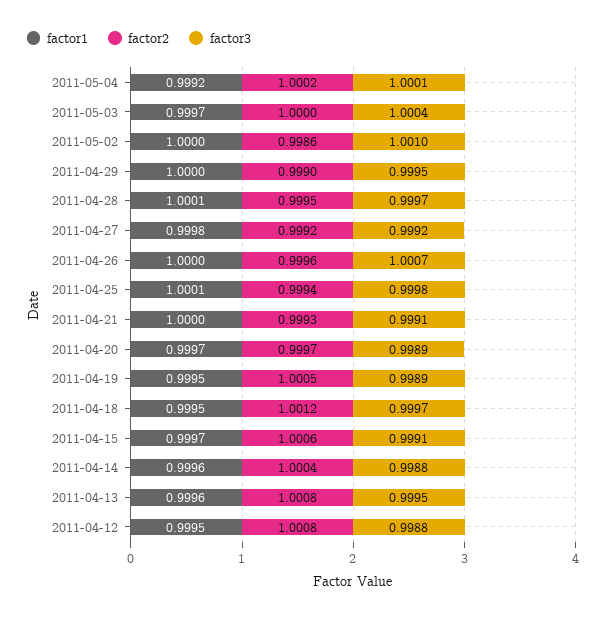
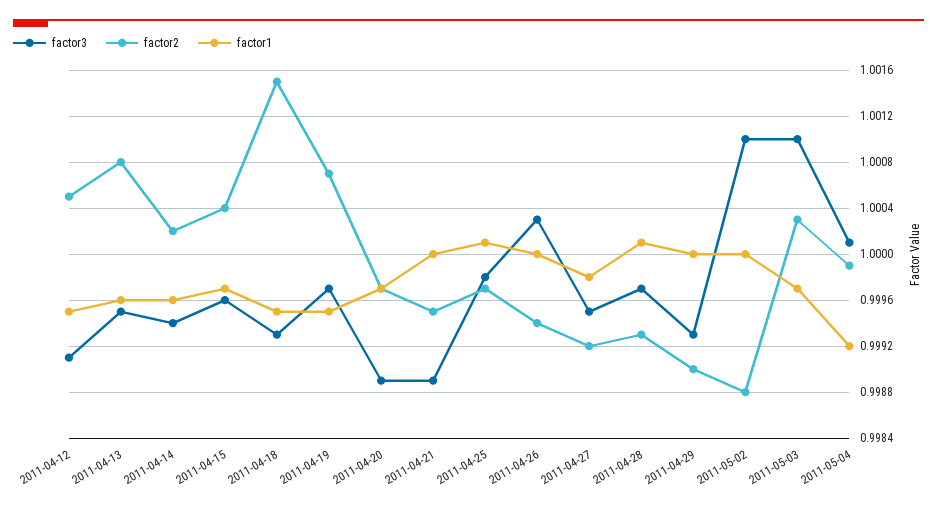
factor2, 2011-05-04: 1.0002 -> 0.9999
factor2, 2011-05-03: 1 -> 1.0003
factor3, 2011-05-03: 1.0004 -> 1.001
factor2, 2011-05-02: 0.9986 -> 0.9988
factor3, 2011-04-29: 0.9995 -> 0.9993
factor2, 2011-04-28: 0.9995 -> 0.9993
factor3, 2011-04-27: 0.9992 -> 0.9995
factor2, 2011-04-26: 0.9996 -> 0.9994
factor3, 2011-04-26: 1.0007 -> 1.0003
factor2, 2011-04-25: 0.9994 -> 0.9997
factor2, 2011-04-21: 0.9993 -> 0.9995
factor3, 2011-04-21: 0.9991 -> 0.9989
factor2, 2011-04-19: 1.0005 -> 1.0007
factor3, 2011-04-19: 0.9989 -> 0.9997
factor2, 2011-04-18: 1.0012 -> 1.0015
factor3, 2011-04-18: 0.9997 -> 0.9993
factor2, 2011-04-15: 1.0006 -> 1.0004
factor3, 2011-04-15: 0.9991 -> 0.9996
factor2, 2011-04-14: 1.0004 -> 1.0002
factor3, 2011-04-14: 0.9988 -> 0.9994
factor2, 2011-04-12: 1.0008 -> 1.0005
factor3, 2011-04-12: 0.9988 -> 0.9991

